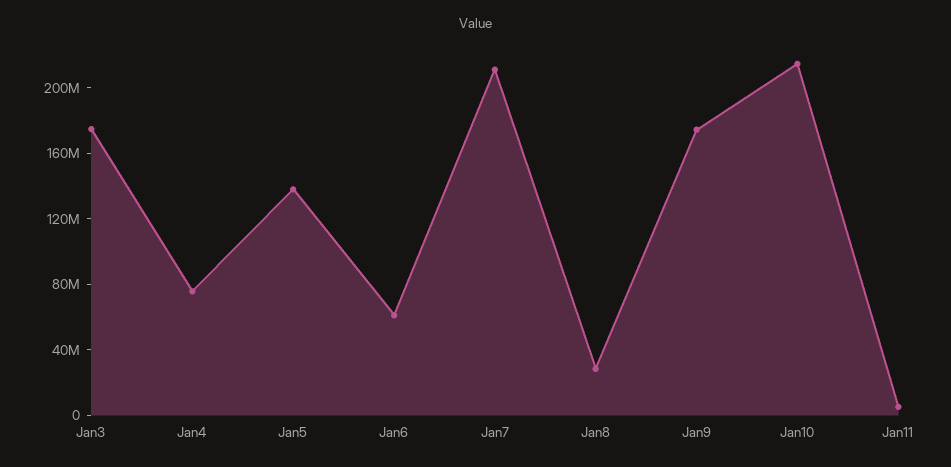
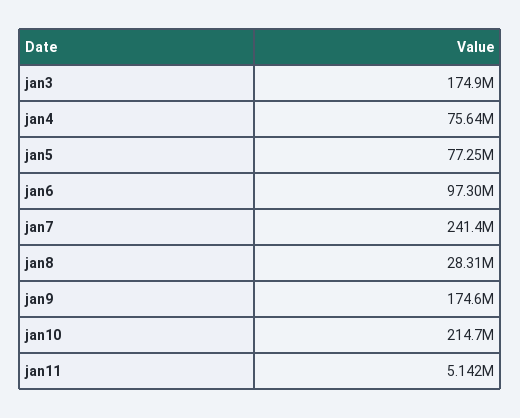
Jan5: 140000000 -> 77250000
Jan6: 60000000 -> 97300000
Jan7: 210000000 -> 241400000

